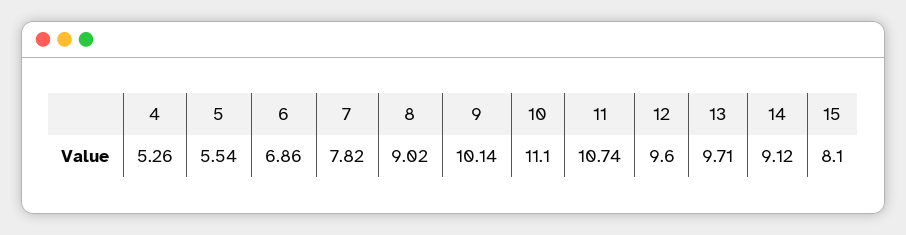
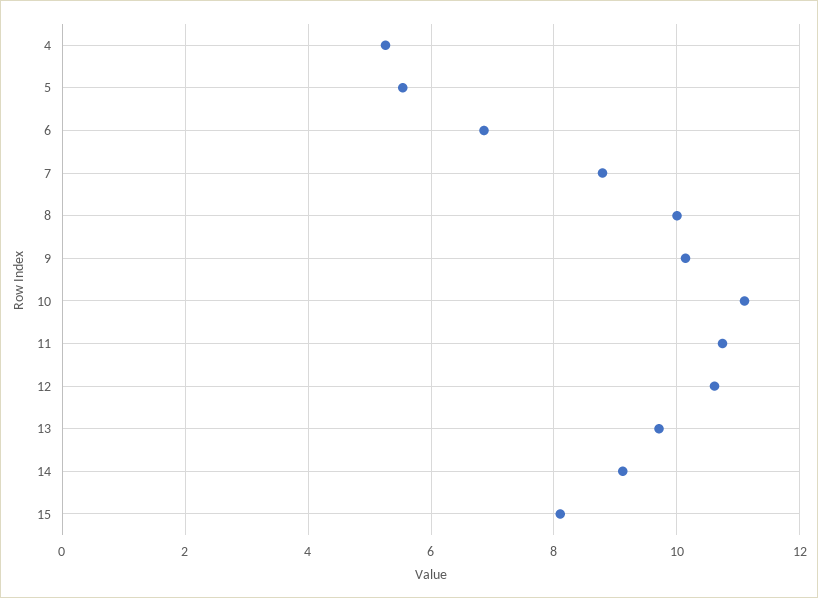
7: 7.82 -> 8.8
8: 9.02 -> 10
12: 9.6 -> 10.6

